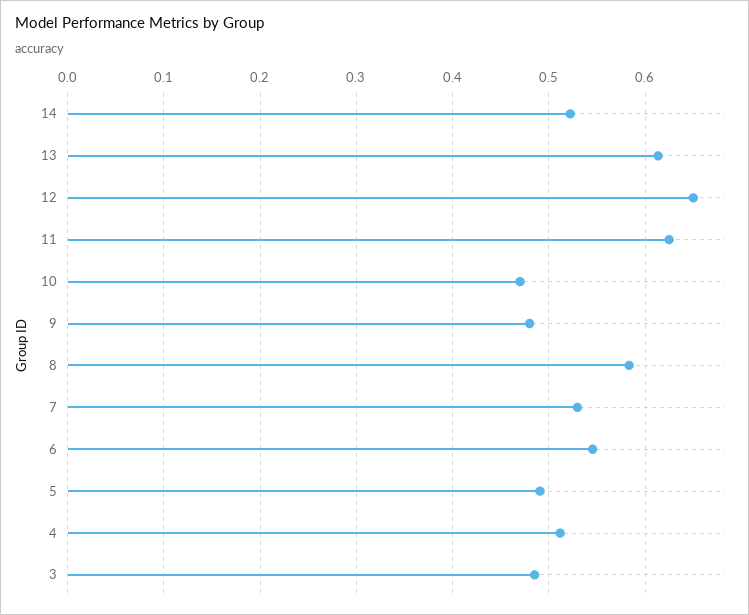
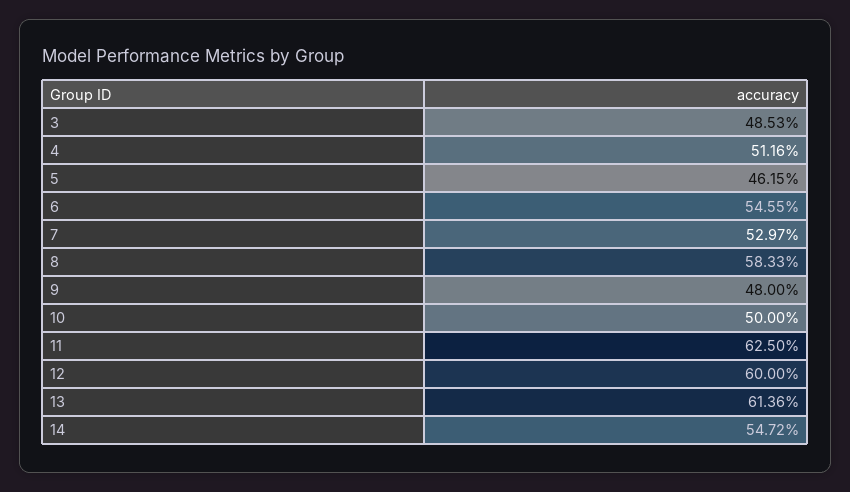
14: 0.52 -> 0.5472
12: 0.65 -> 0.6
10: 0.47 -> 0.5
5: 0.49 -> 0.4615

